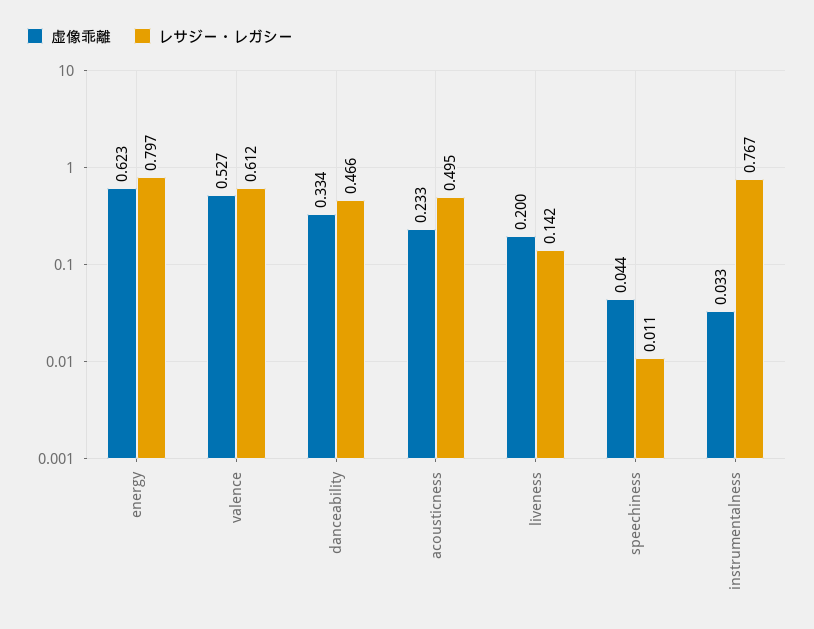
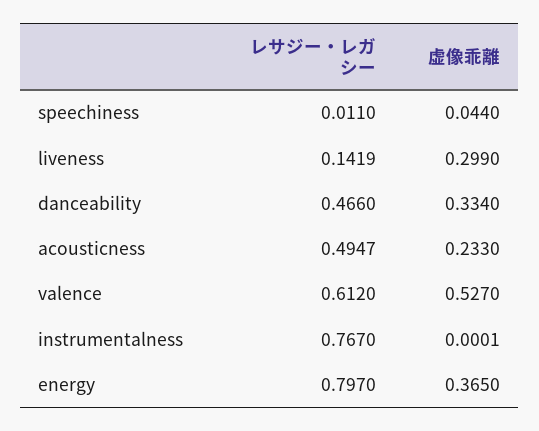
虚像乖離, energy: 0.623 -> 0.365
虚像乖離, liveness: 0.2 -> 0.299
虚像乖離, instrumentalness: 0.033 -> 0.0001

